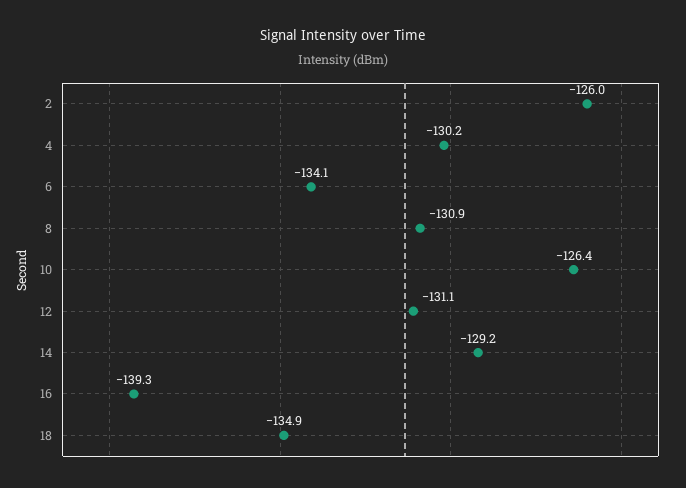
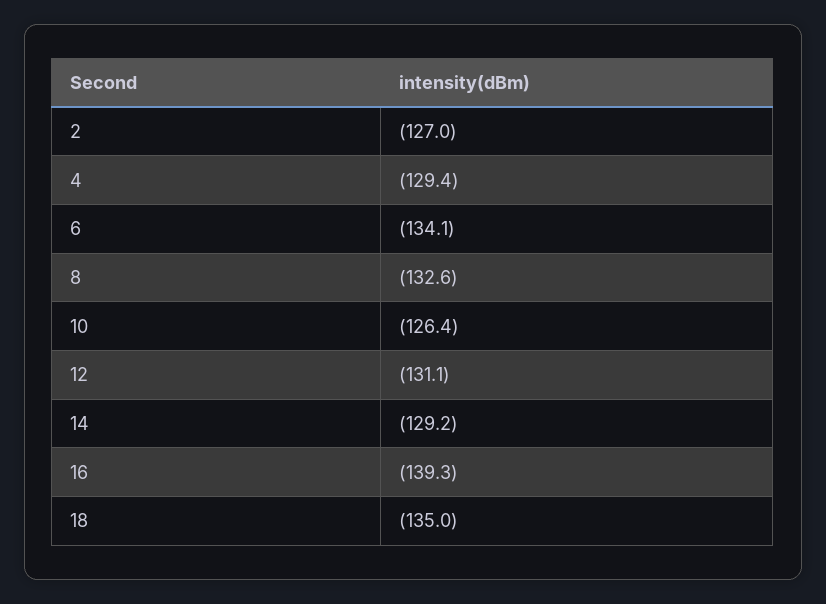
2: -126 -> -127
4: -130.2 -> -129.4
8: -130.9 -> -132.6
18: -134.9 -> -135

